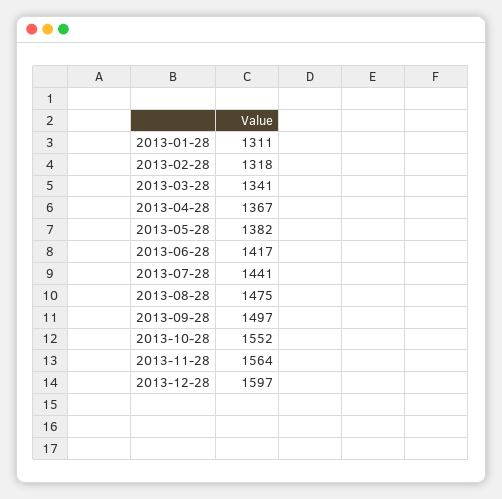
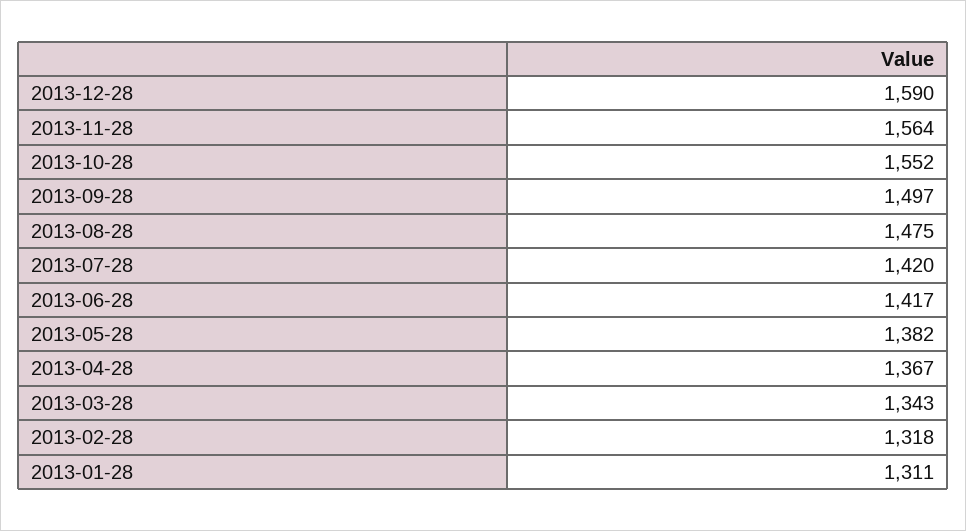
2013-03-28: 1341 -> 1343
2013-07-28: 1441 -> 1420
2013-12-28: 1597 -> 1590

